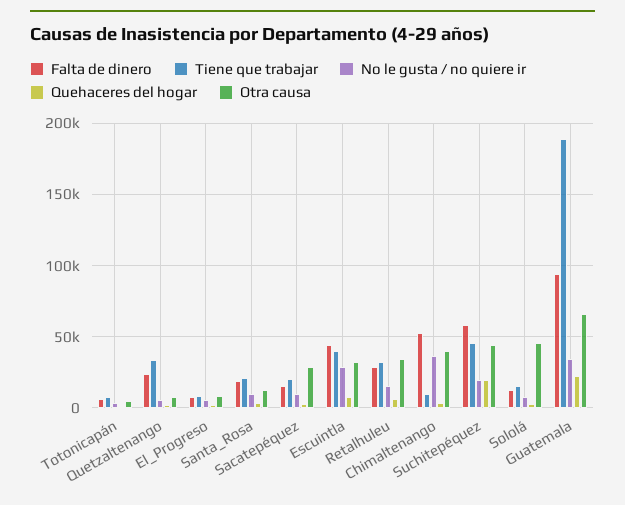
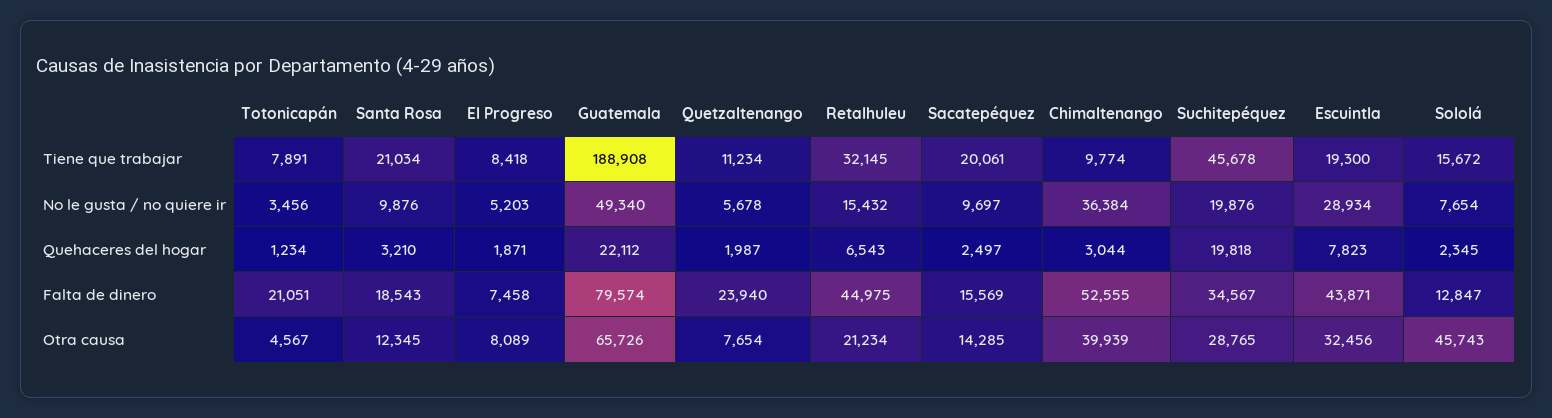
Falta de dinero, Totonicapán: 5000 -> 21051
Tiene que trabajar, Quetzaltenango: 35000 -> 11234
Otra causa, Sacatepéquez: 30000 -> 14285
Tiene que trabajar, Escuintla: 40000 -> 19300
Falta de dinero, Retalhuleu: 30000 -> 44975
Otra causa, Retalhuleu: 35000 -> 21234
Falta de dinero, Suchitepéquez: 60000 -> 34567
Otra causa, Suchitepéquez: 45000 -> 28765
Falta de dinero, Guatemala: 95000 -> 79574
No le gusta / no quiere ir, Guatemala: 35000 -> 49340

